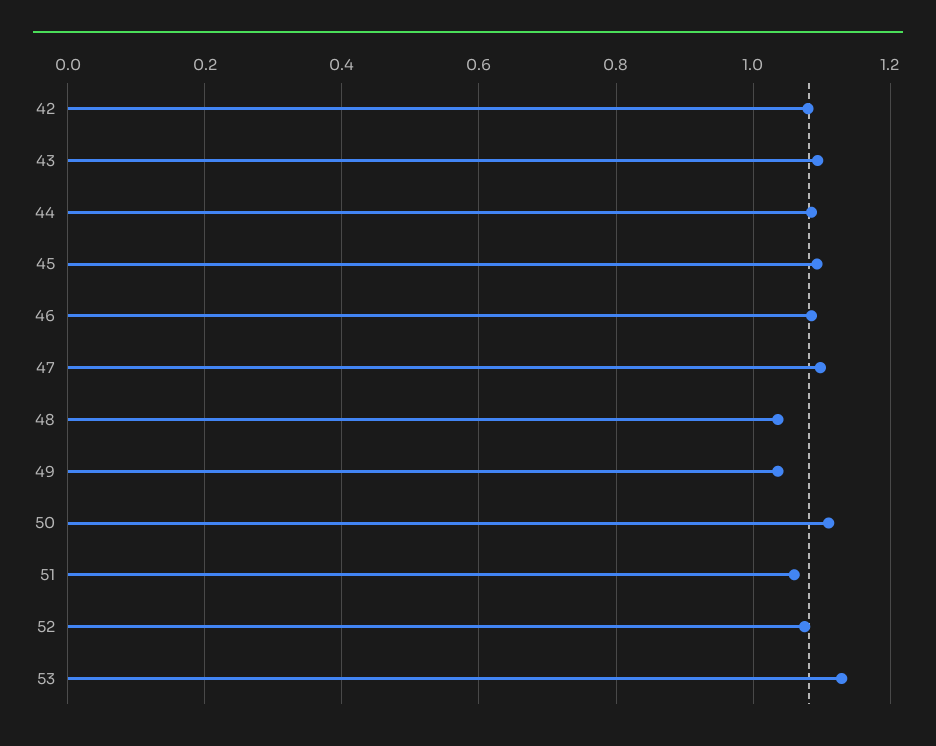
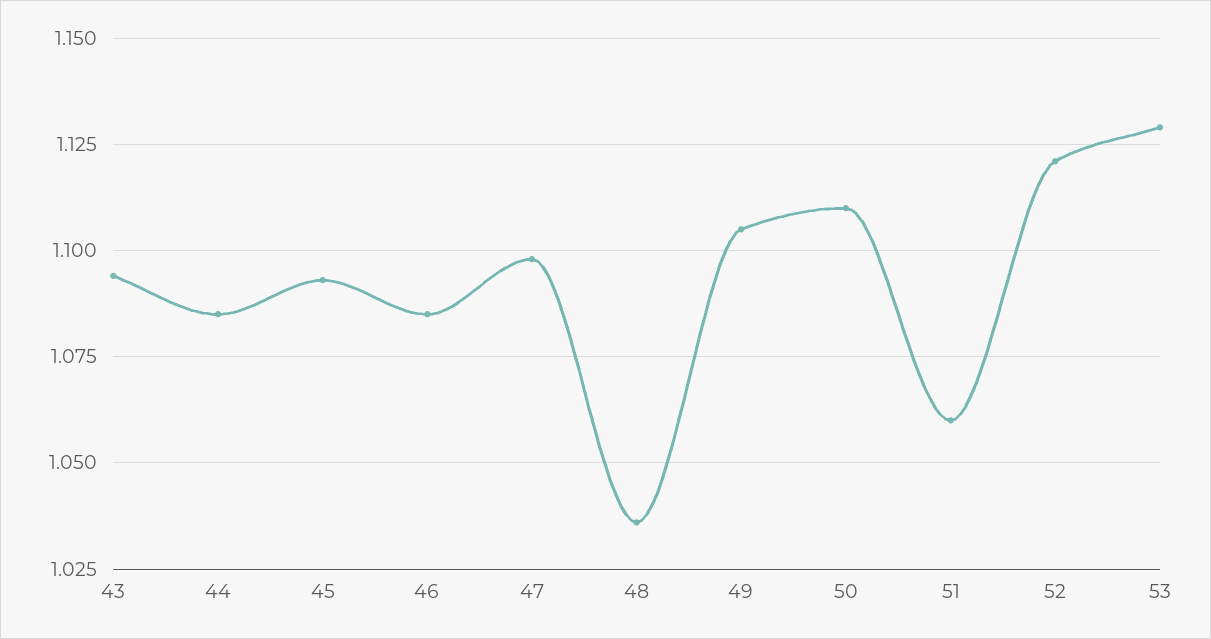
42: 1.08 -> none
49: 1.04 -> 1.105
52: 1.08 -> 1.12

